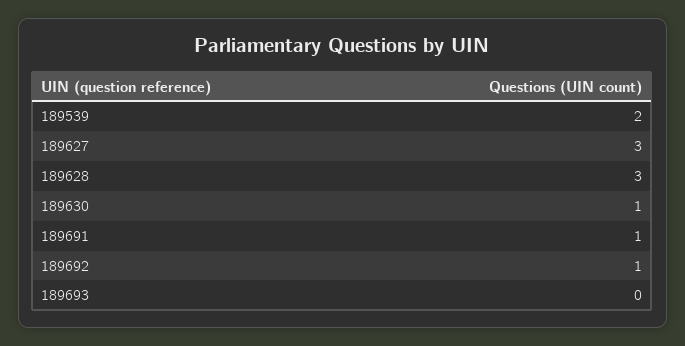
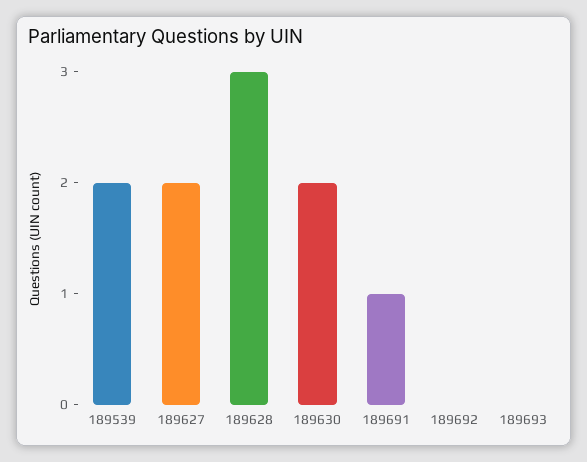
189627: 3 -> 2
189630: 1 -> 2
189692: 1 -> 0

